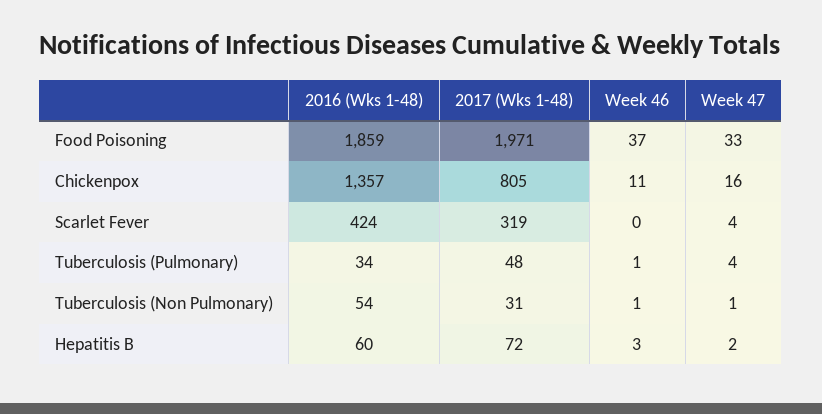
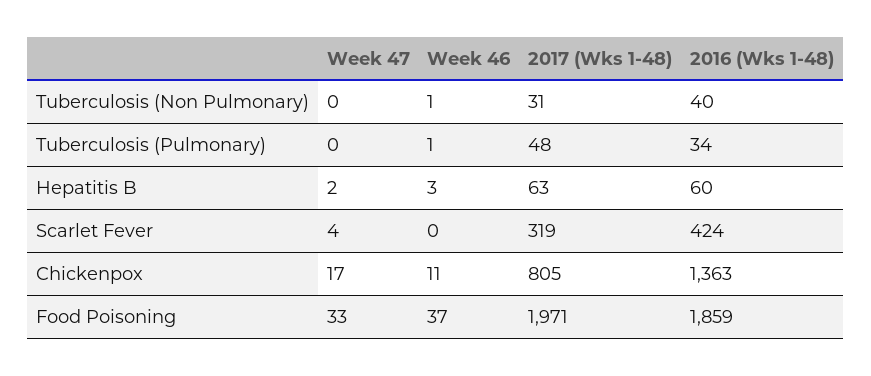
2016 (Wks 1-48), Chickenpox: 1357 -> 1363
Week 47, Chickenpox: 16 -> 17
Week 47, Tuberculosis (Pulmonary): 4 -> 0
2016 (Wks 1-48), Tuberculosis (Non Pulmonary): 54 -> 40
Week 47, Tuberculosis (Non Pulmonary): 1 -> 0
2017 (Wks 1-48), Hepatitis B: 72 -> 63

